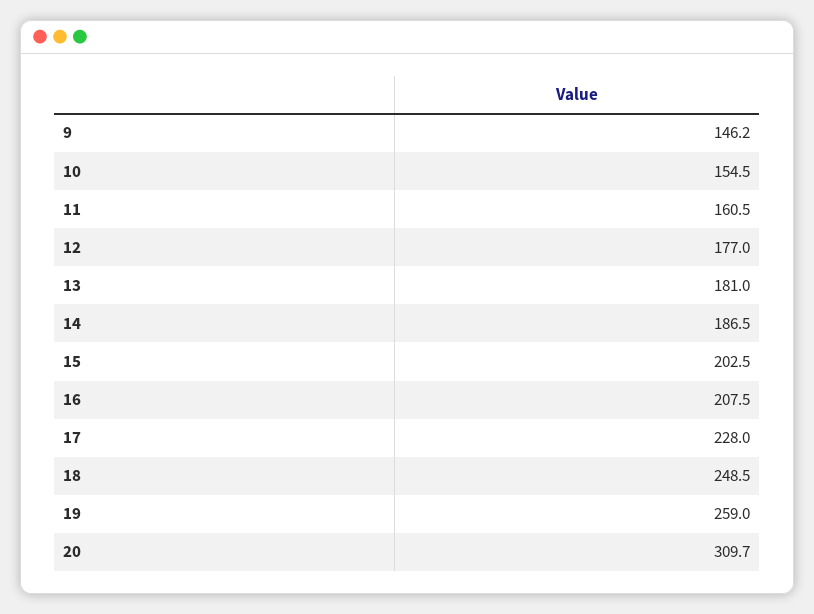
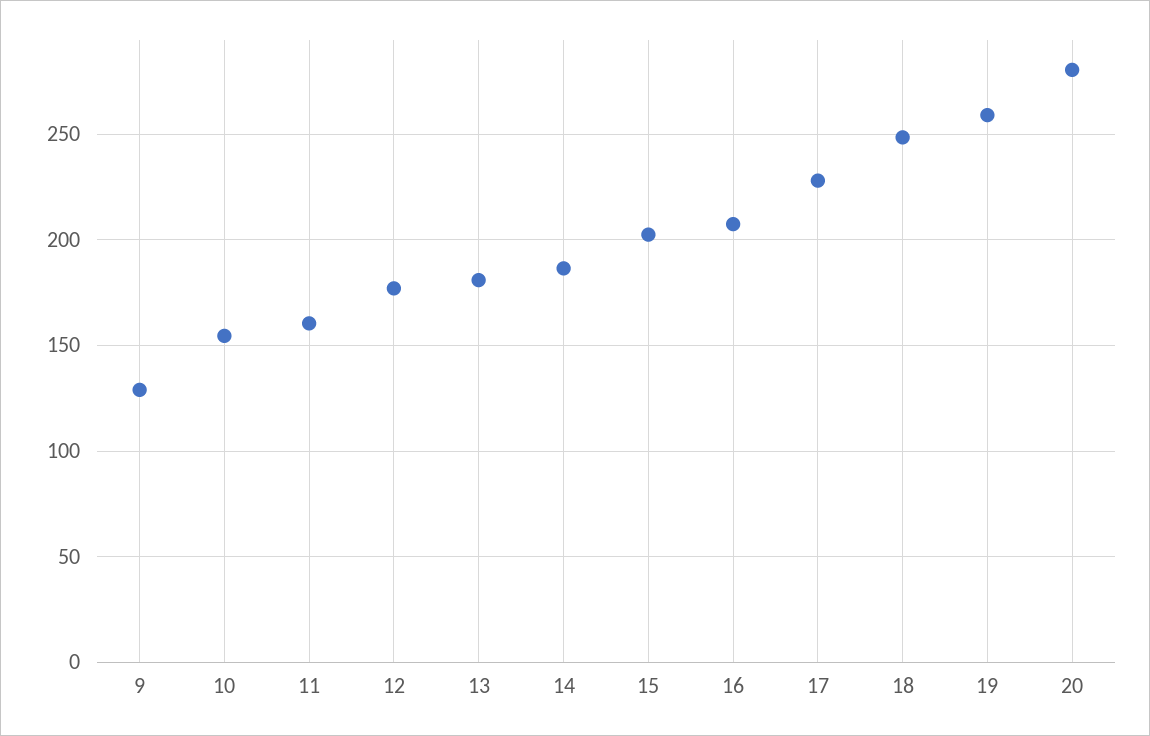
9: 146.2 -> 130
20: 309.7 -> 280

